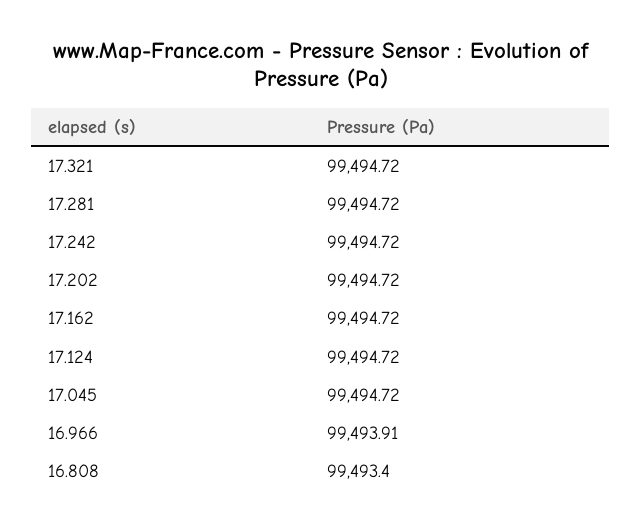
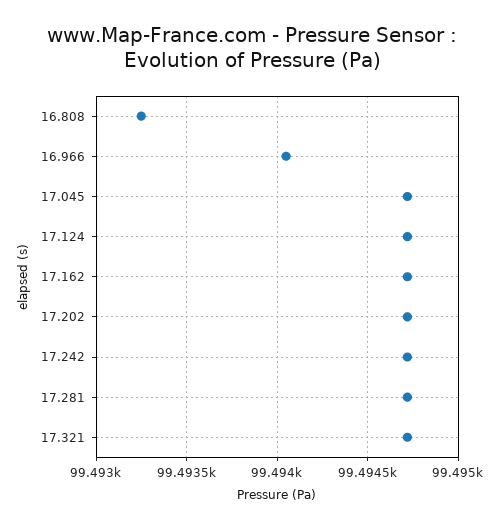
16.966: 99493.91 -> 99494.05
16.808: 99493.4 -> 99493.25

